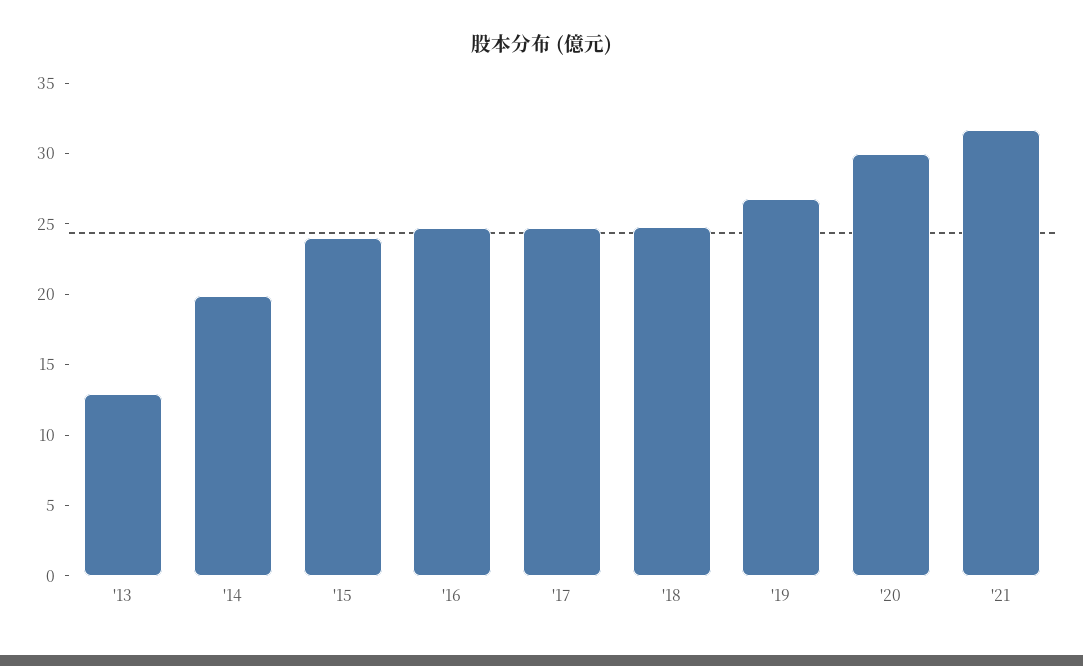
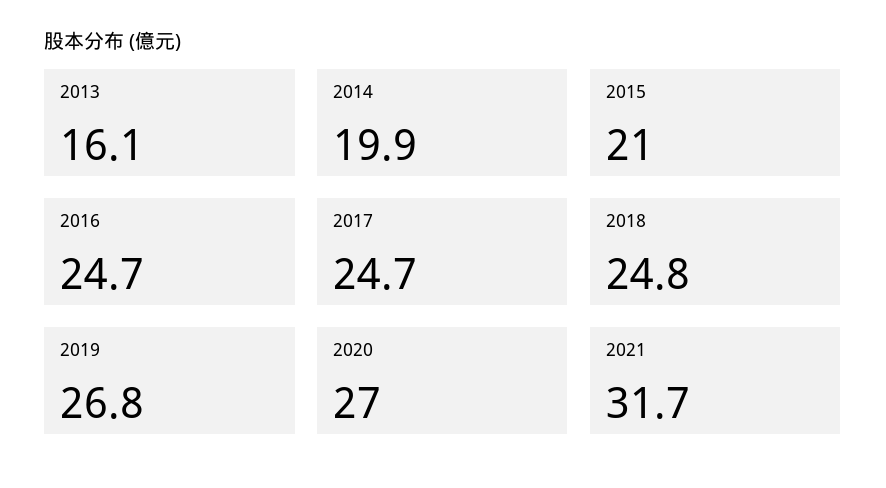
'13: 13 -> 16.1
'15: 24 -> 21
'20: 30 -> 27

